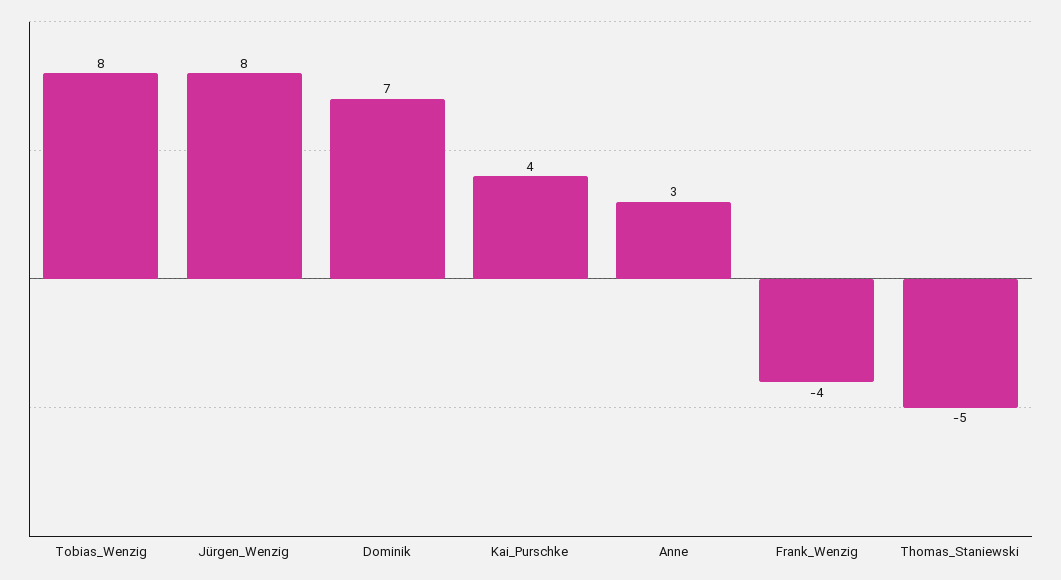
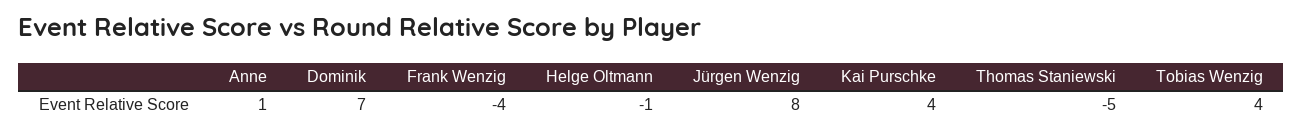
Tobias_Wenzig: 8 -> 4
Anne: 3 -> 1
Helge Oltmann: none -> -1

